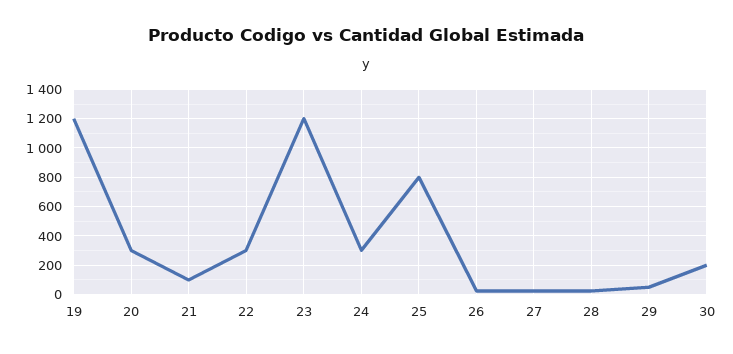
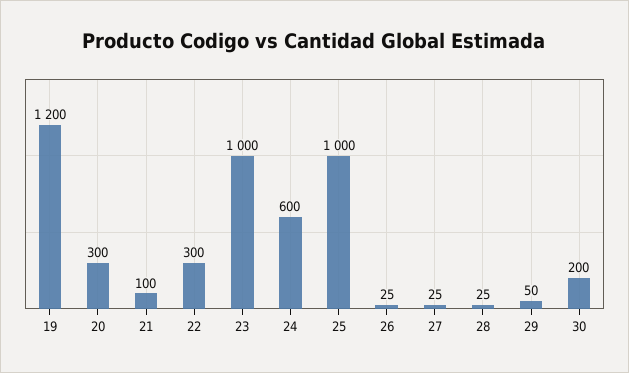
23: 1200 -> 1000
24: 300 -> 600
25: 800 -> 1000

